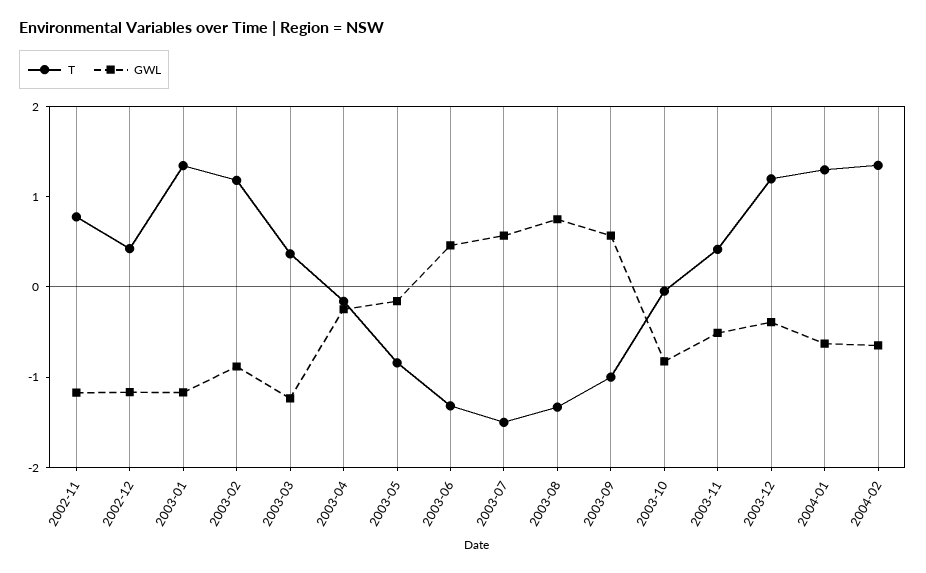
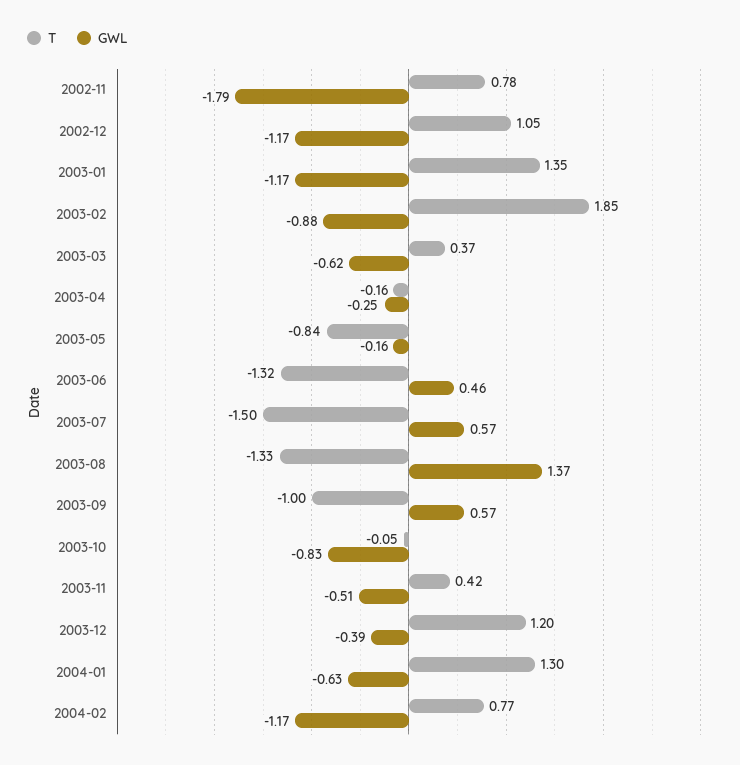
GWL, 2002-11: -1.2 -> -1.79
T, 2002-12: 0.4 -> 1.05
T, 2003-02: 1.2 -> 1.85
GWL, 2003-03: -1.2 -> -0.62
GWL, 2003-08: 0.8 -> 1.37
T, 2004-02: 1.4 -> 0.77
GWL, 2004-02: -0.6 -> -1.17

